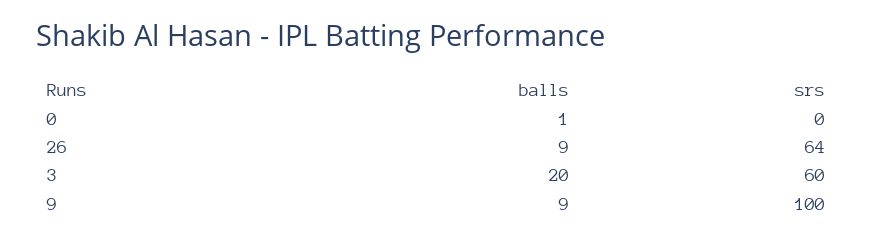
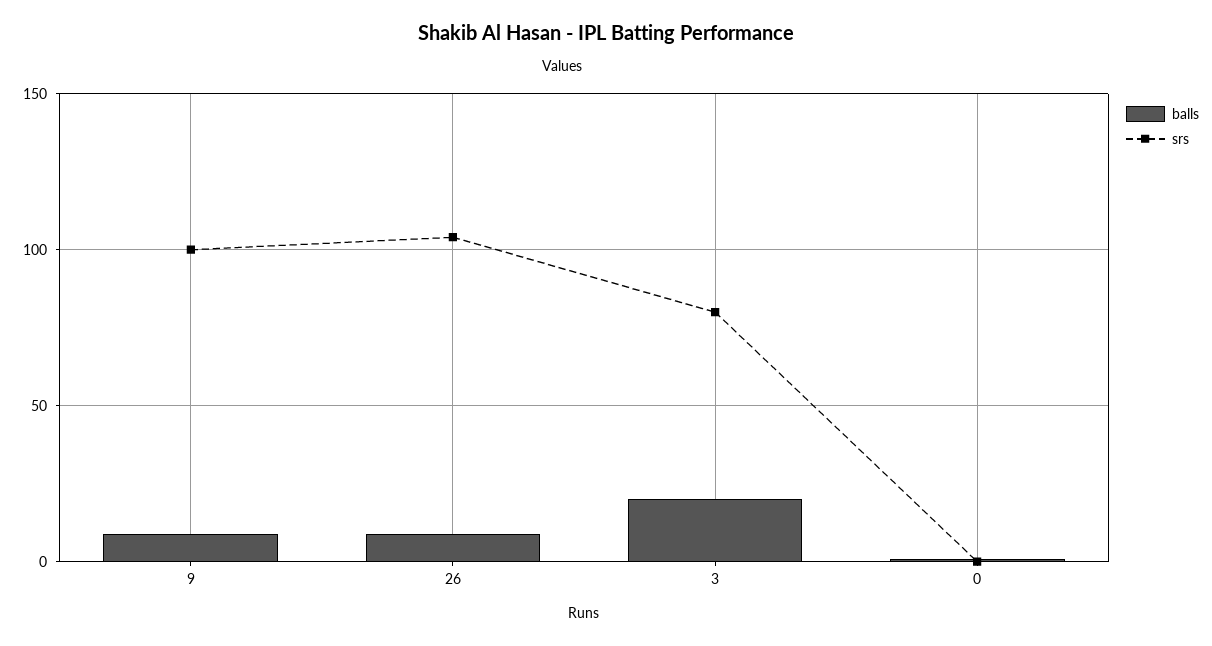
srs, 26: 64 -> 105
srs, 3: 60 -> 80

